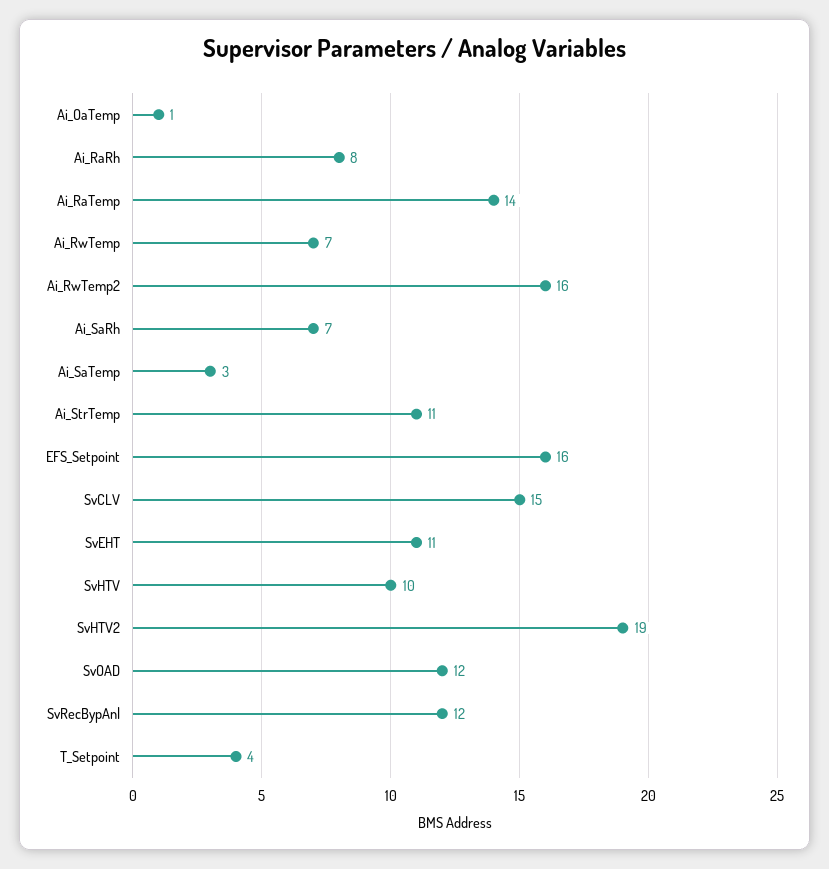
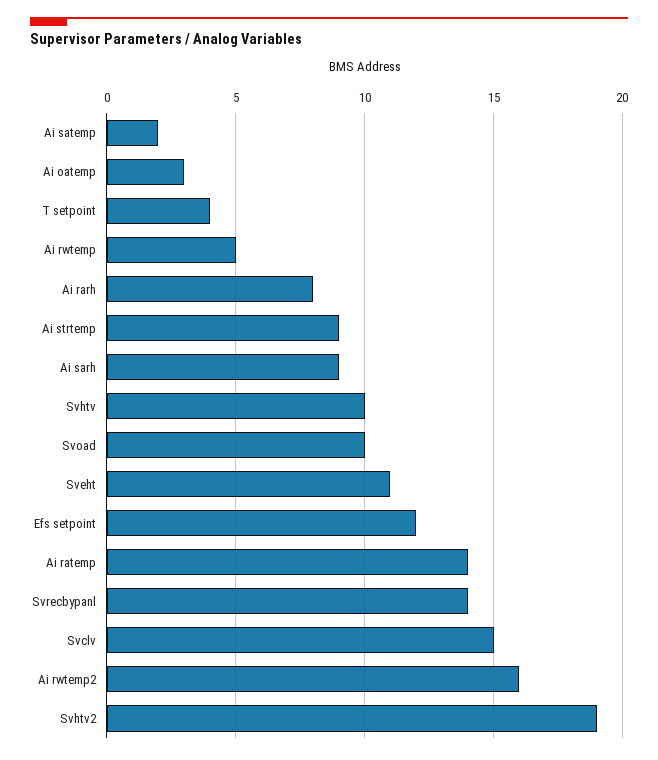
Ai_OaTemp: 1 -> 3
Ai_RwTemp: 7 -> 5
Ai_SaRh: 7 -> 9
Ai_SaTemp: 3 -> 2
Ai_StrTemp: 11 -> 9
EFS_Setpoint: 16 -> 12
SvOAD: 12 -> 10
SvRecBypAnl: 12 -> 14

